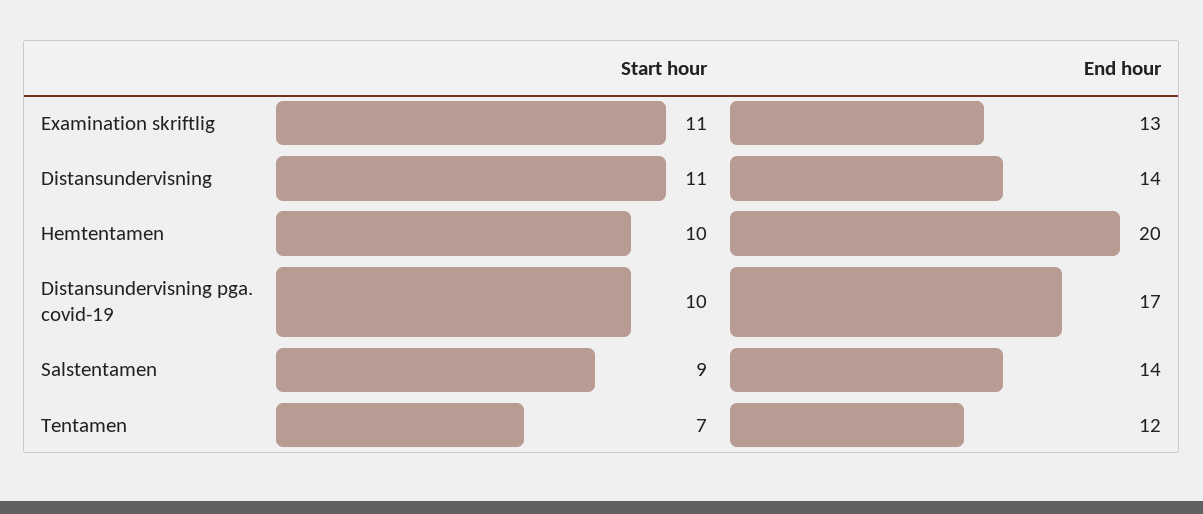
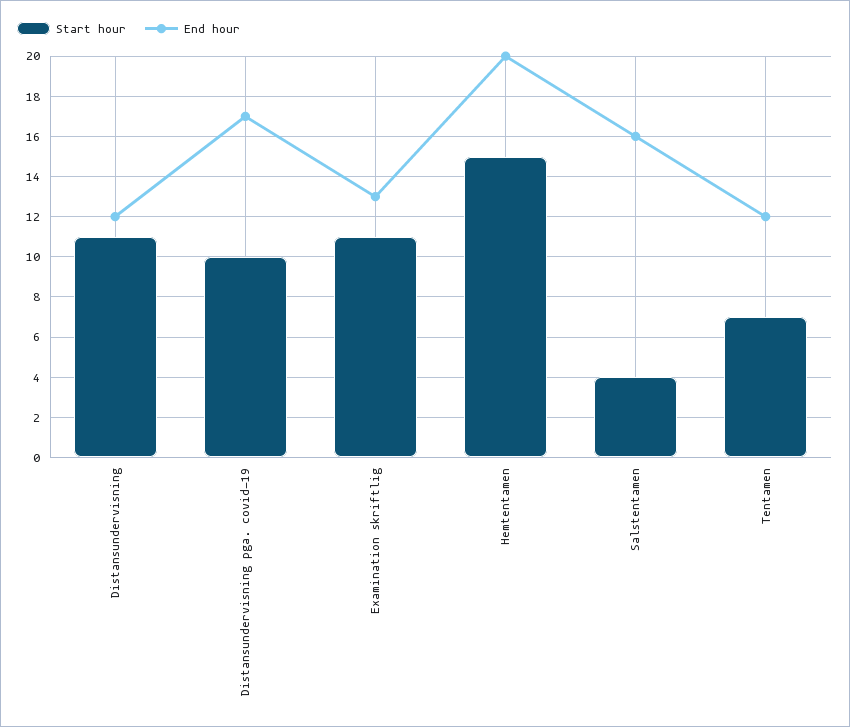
End hour, Distansundervisning: 14 -> 12
Start hour, Hemtentamen: 10 -> 15
Start hour, Salstentamen: 9 -> 4
End hour, Salstentamen: 14 -> 16

